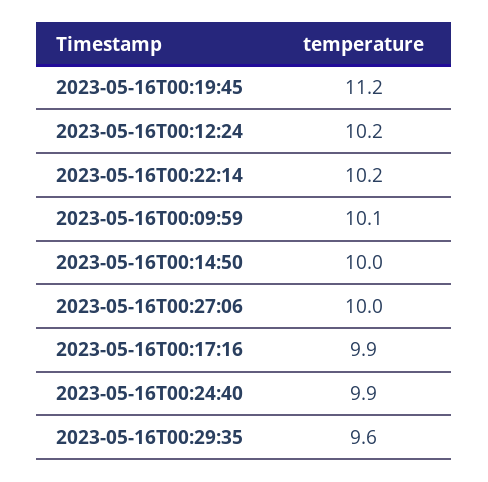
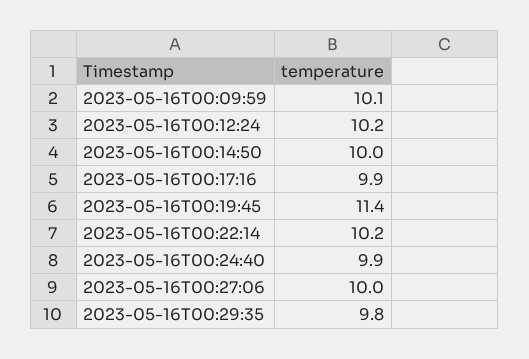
2023-05-16T00:19:45: 11.2 -> 11.4
2023-05-16T00:29:35: 9.6 -> 9.8

